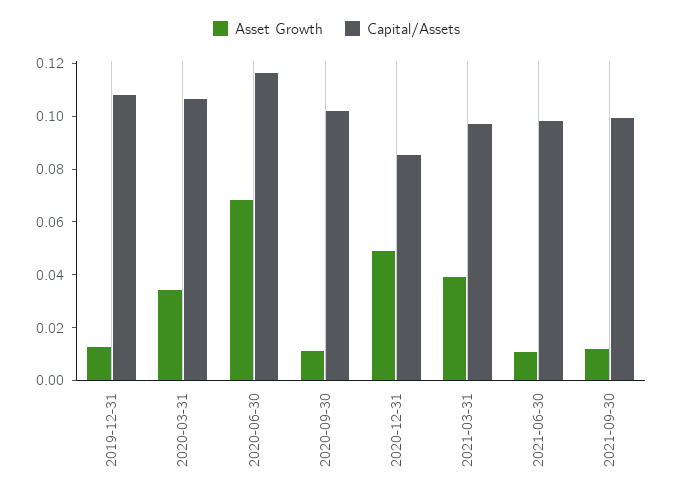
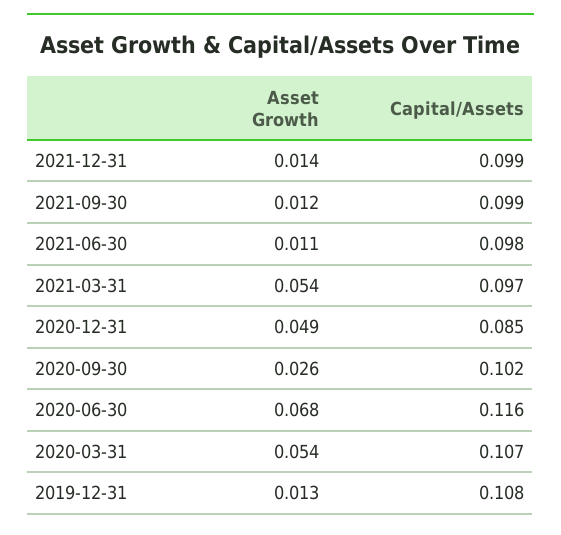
Asset Growth, 2020-03-31: 0.035 -> 0.054
Asset Growth, 2020-09-30: 0.01 -> 0.026
Asset Growth, 2021-03-31: 0.04 -> 0.054
Asset Growth, 2021-12-31: none -> 0.014
Capital/Assets, 2021-12-31: none -> 0.099

